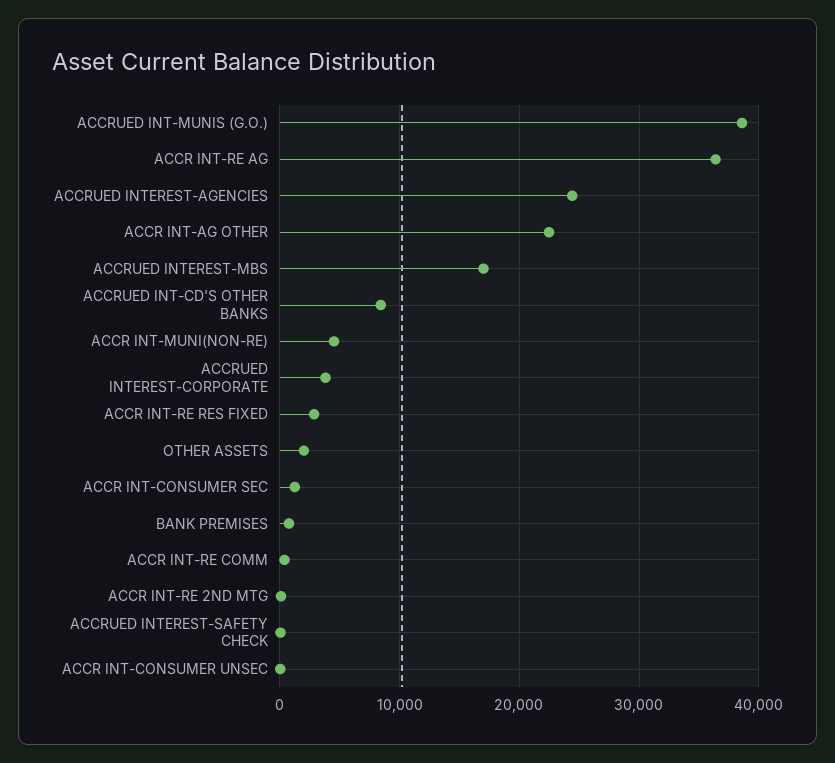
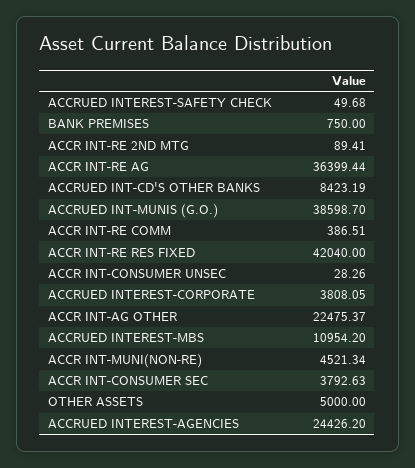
ACCRUED INTEREST-MBS: 17000 -> 10954.2
ACCR INT-RE RES FIXED: 3000 -> 42040
OTHER ASSETS: 2000 -> 5000
ACCR INT-CONSUMER SEC: 1000 -> 3792.63

